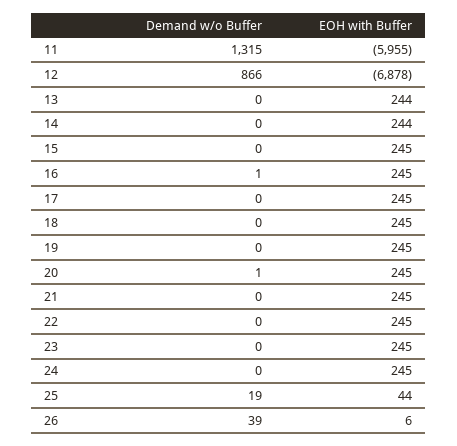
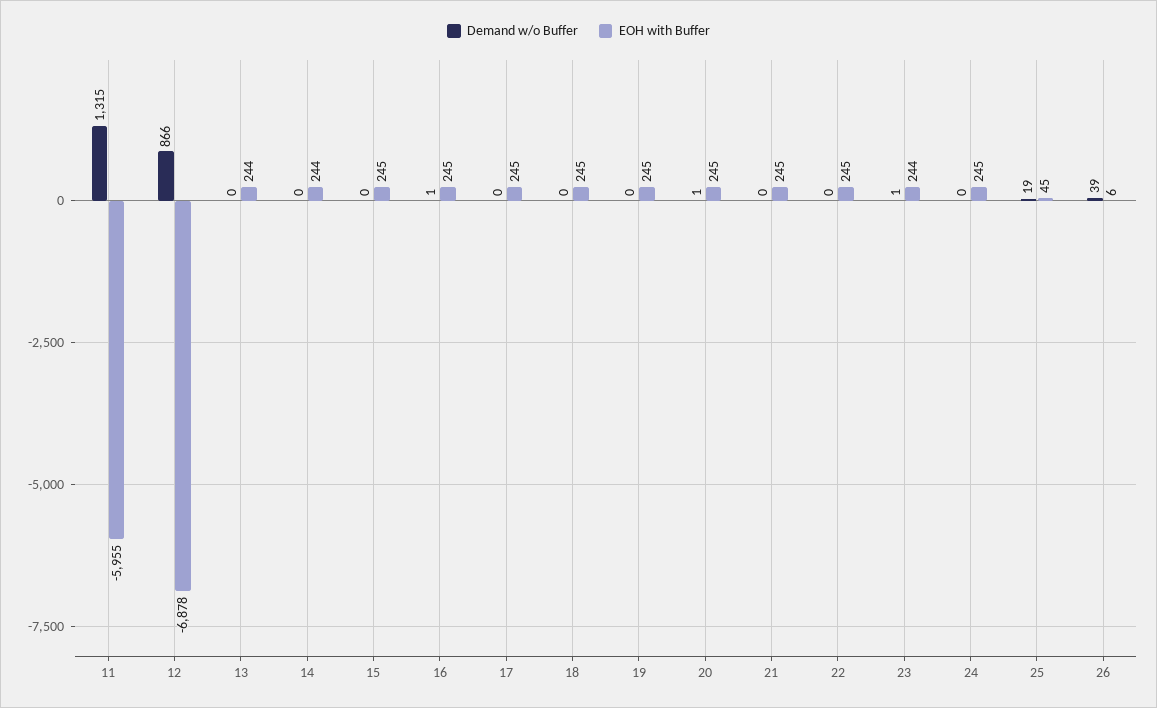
Demand w/o Buffer, 23: 0 -> 1
EOH with Buffer, 23: 245 -> 244
EOH with Buffer, 25: 44 -> 45

